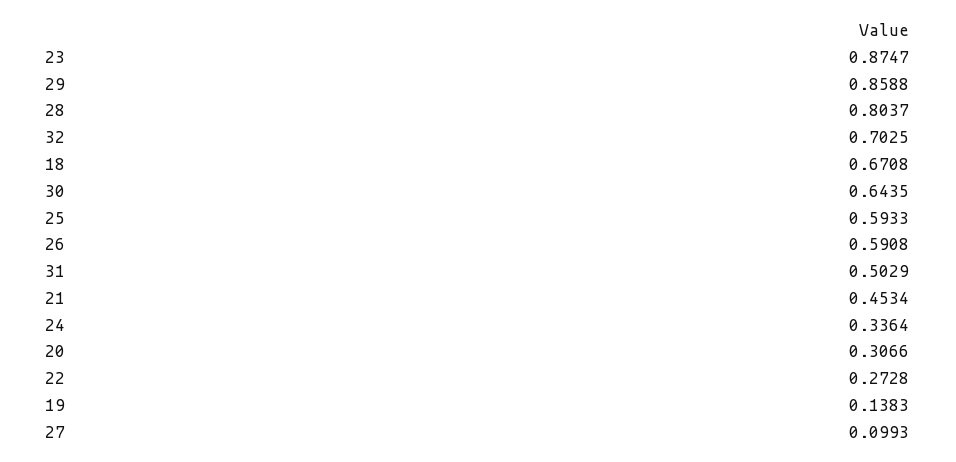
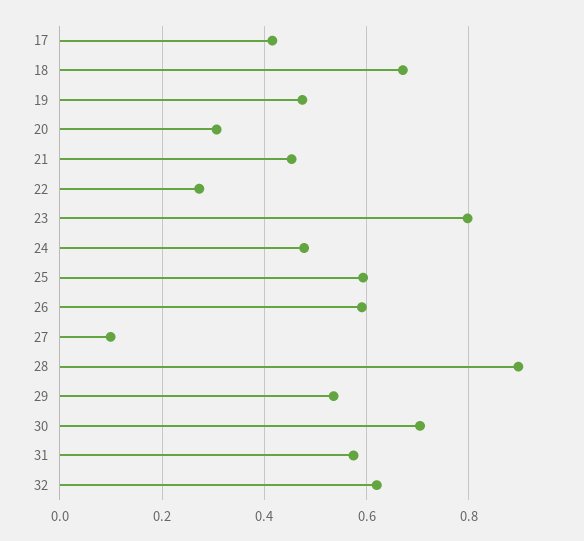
23: 0.8747 -> 0.8
29: 0.8588 -> 0.54
28: 0.8037 -> 0.9
32: 0.7025 -> 0.62
30: 0.6435 -> 0.7
31: 0.5029 -> 0.58
24: 0.3364 -> 0.48
19: 0.1383 -> 0.48
17: none -> 0.42

